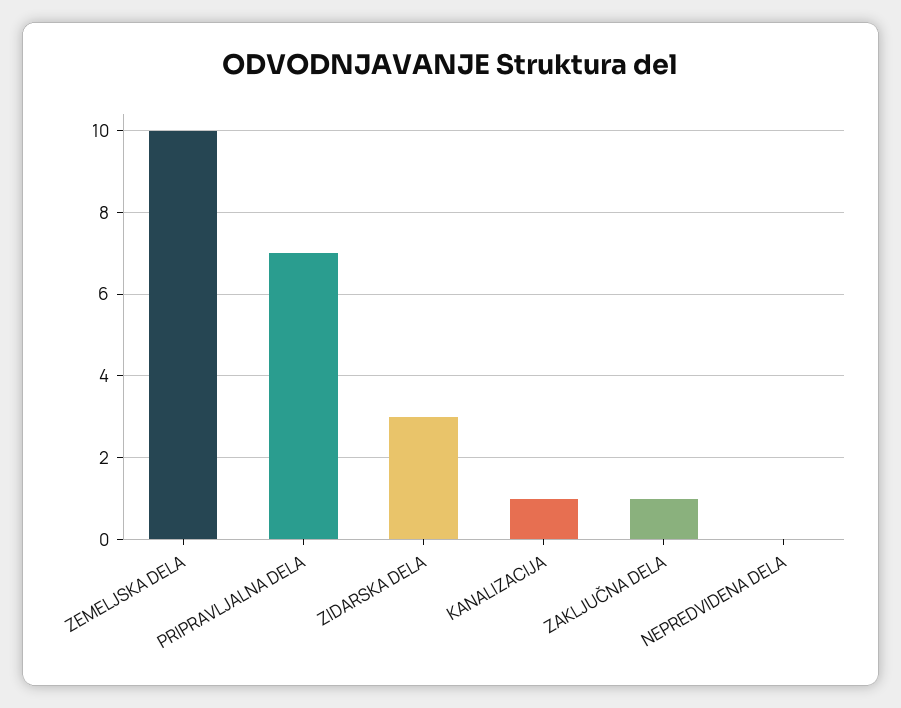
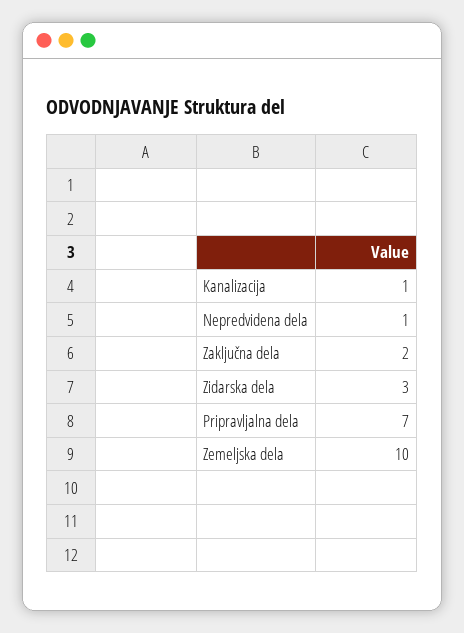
ZAKLJUČNA DELA: 1 -> 2
NEPREDVIDENA DELA: 0 -> 1

